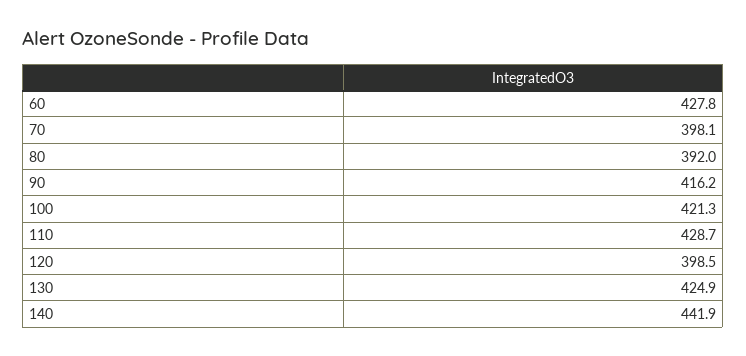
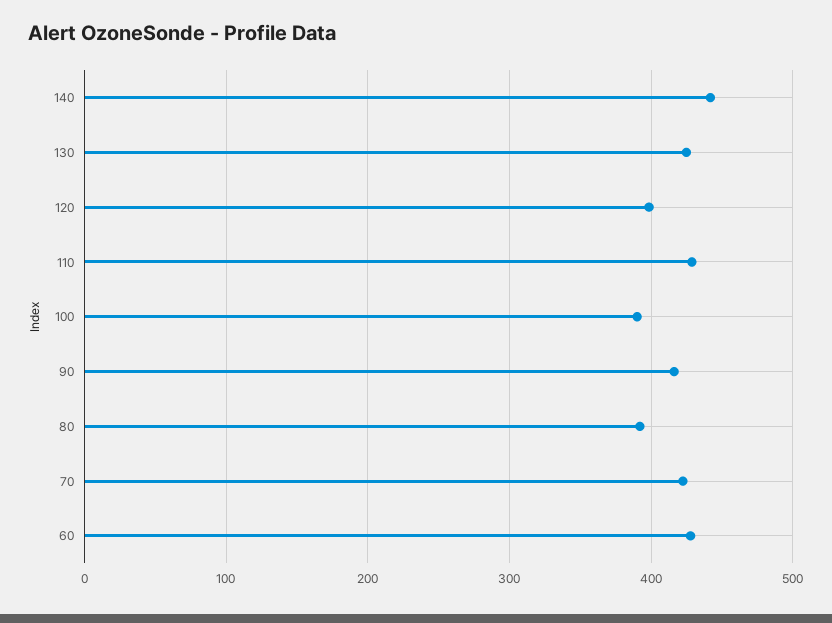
70: 398.1 -> 420
100: 421.3 -> 390

